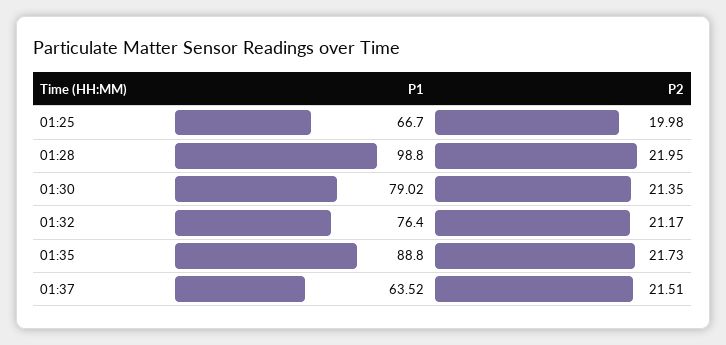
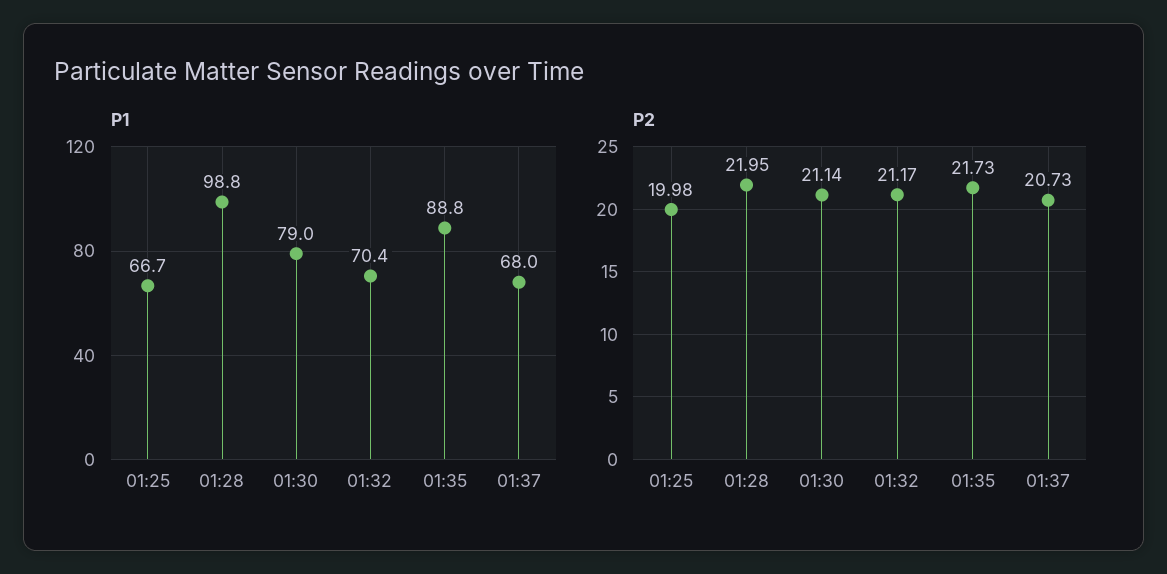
P2, 01:30: 21.35 -> 21.14
P1, 01:32: 76.4 -> 70.4
P1, 01:37: 63.52 -> 68
P2, 01:37: 21.51 -> 20.73

